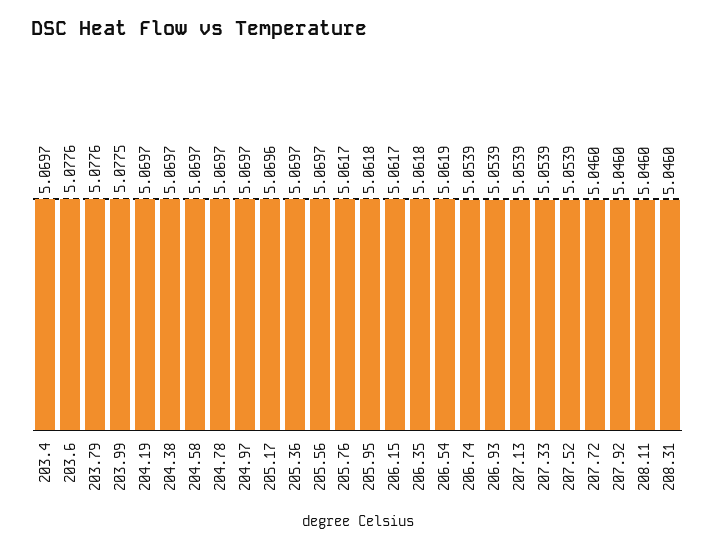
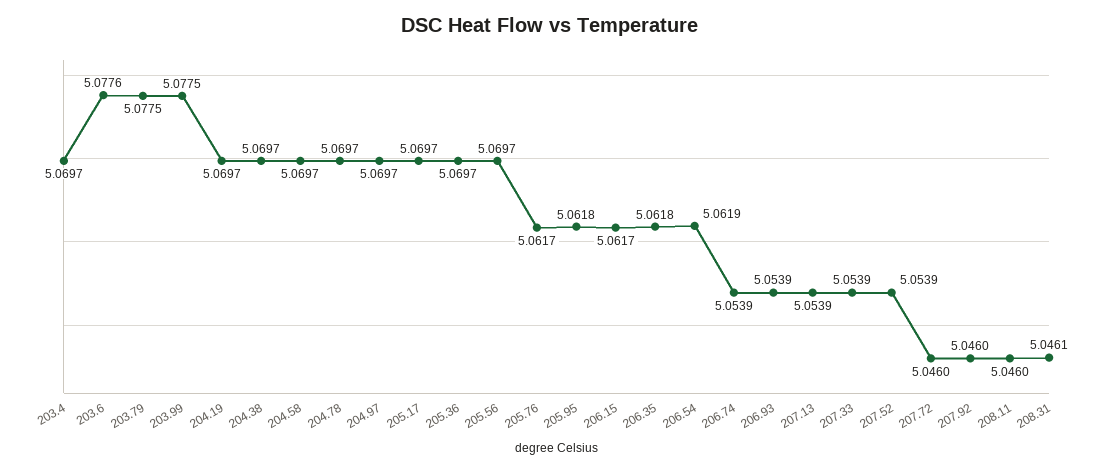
203.79: 5.0776 -> 5.0775
205.17: 5.0696 -> 5.0697
208.31: 5.046 -> 5.0461

